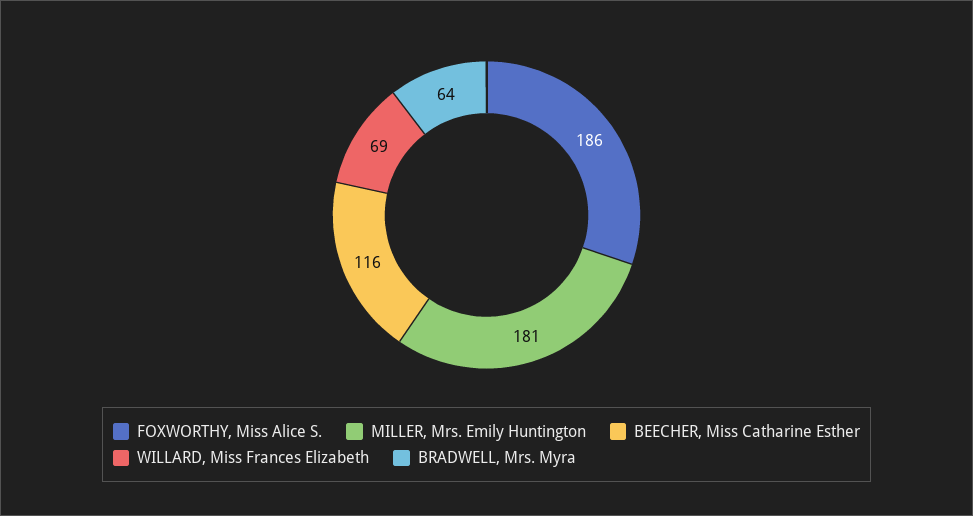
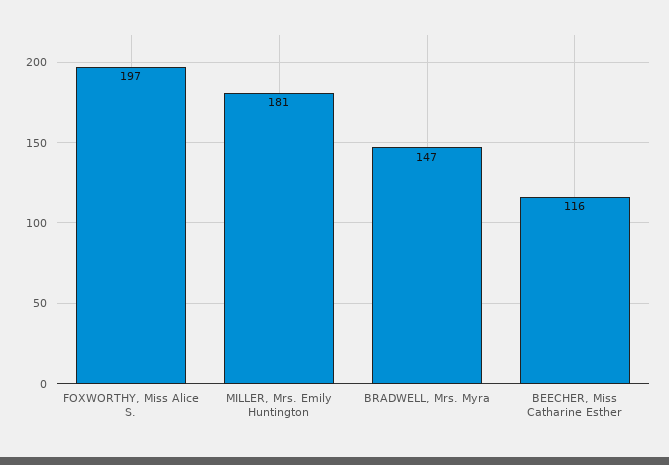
FOXWORTHY, Miss Alice S.: 186 -> 197
WILLARD, Miss Frances Elizabeth: 69 -> none
BRADWELL, Mrs. Myra: 64 -> 147

